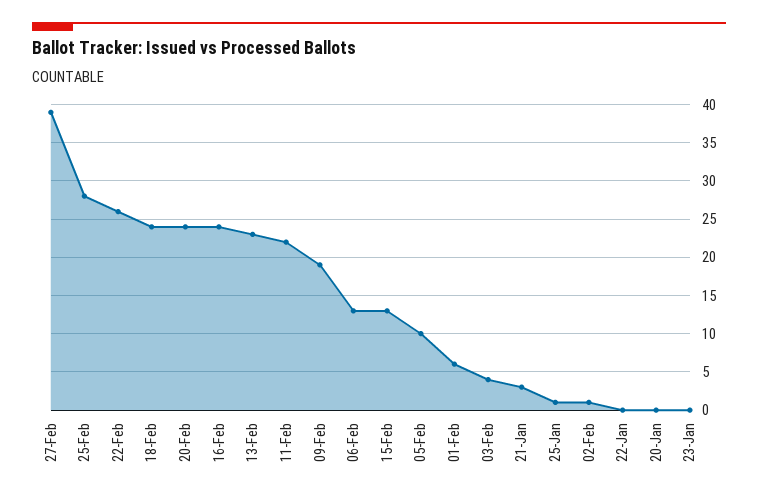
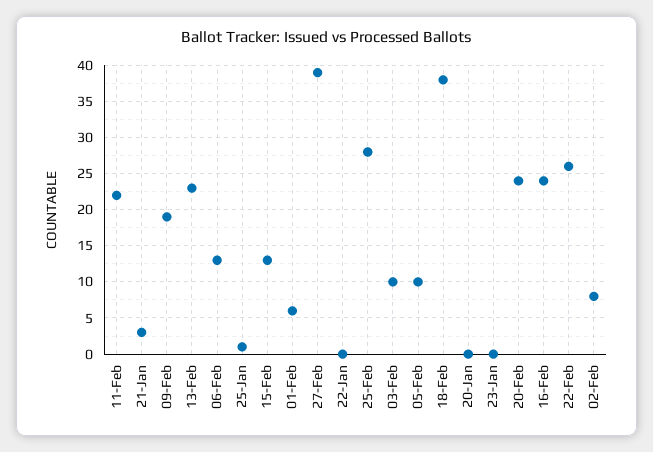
18-Feb: 24 -> 38
03-Feb: 4 -> 10
02-Feb: 1 -> 8

